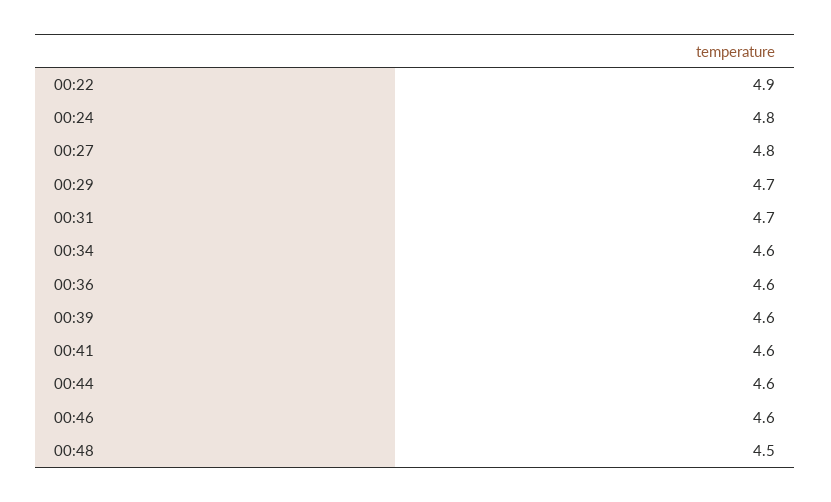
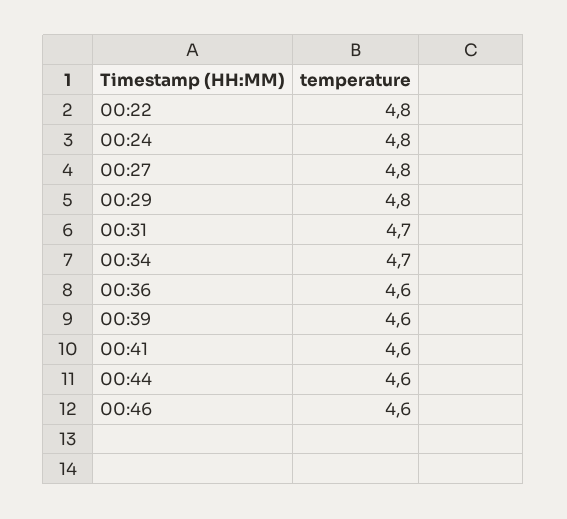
00:22: 4.9 -> 4.8
00:29: 4.7 -> 4.8
00:34: 4.6 -> 4.7
00:48: 4.5 -> none

